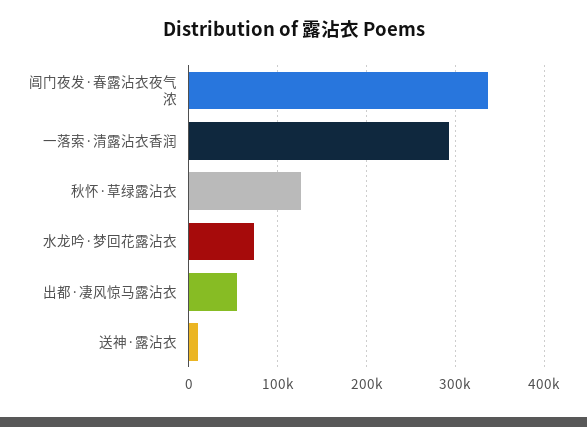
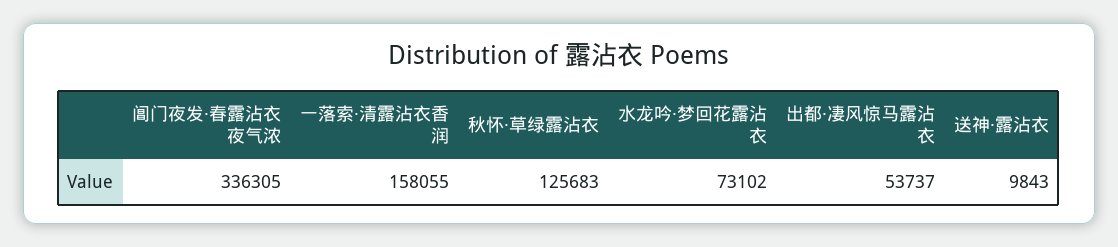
一落索·清露沾衣香润: 290000 -> 158055

